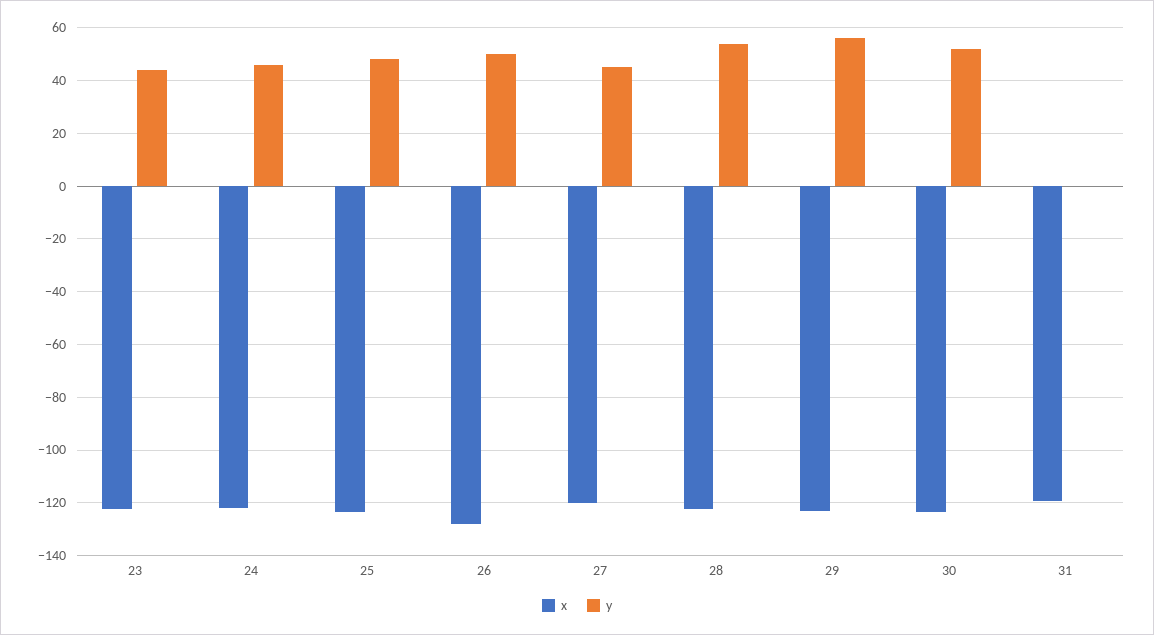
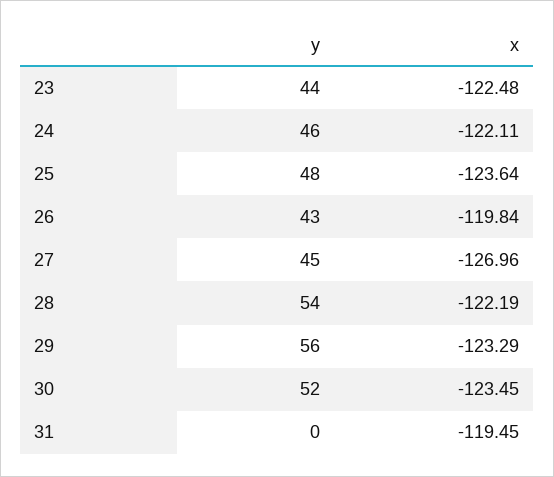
x, 26: -127.5 -> -119.84
y, 26: 50 -> 43
x, 27: -120 -> -126.96

